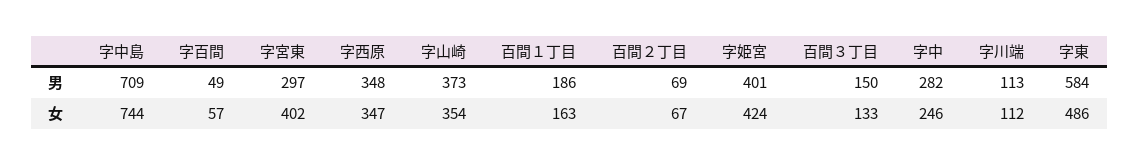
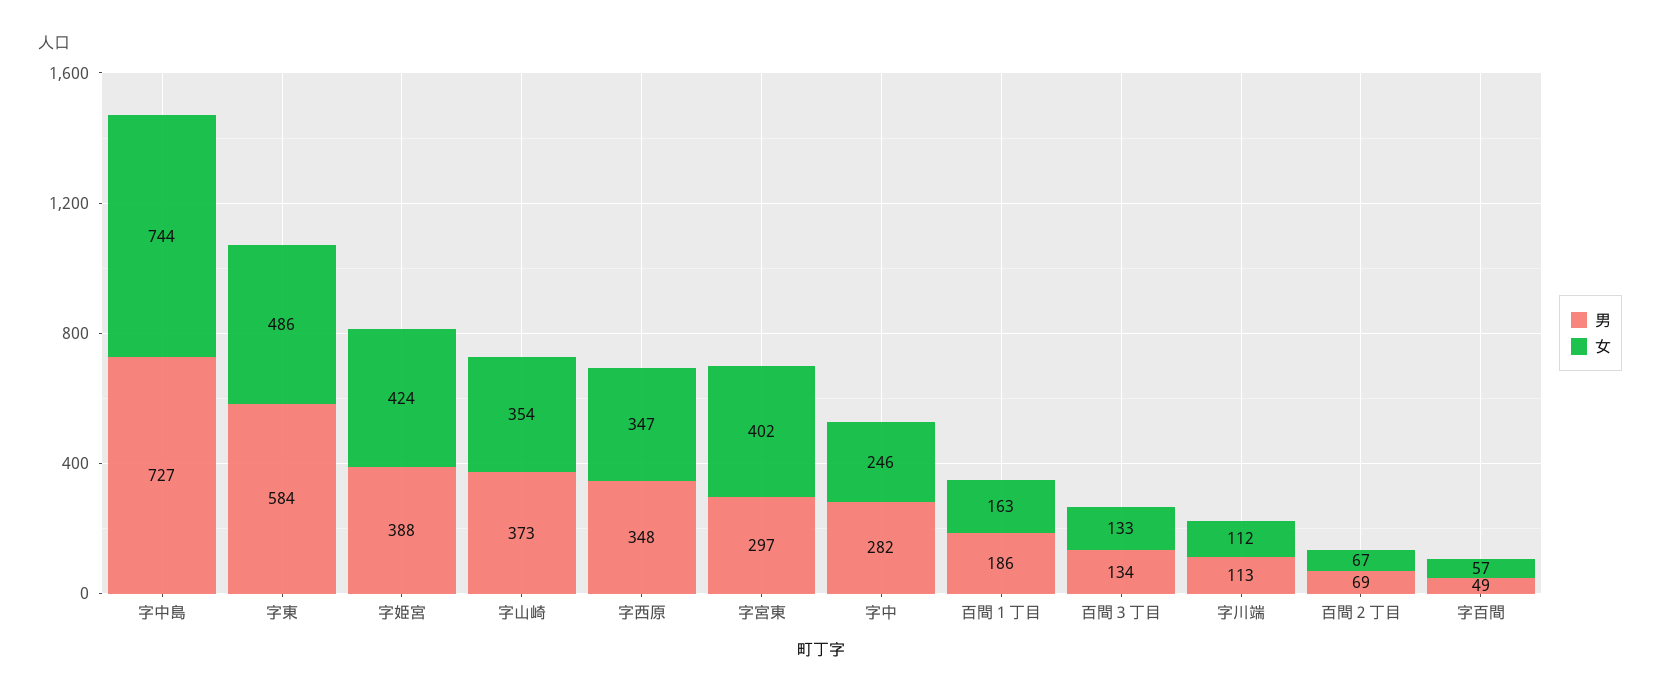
男, 字中島: 709 -> 727
男, 字姫宮: 401 -> 388
男, 百間３丁目: 150 -> 134

